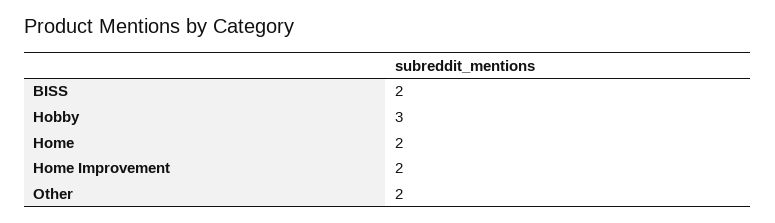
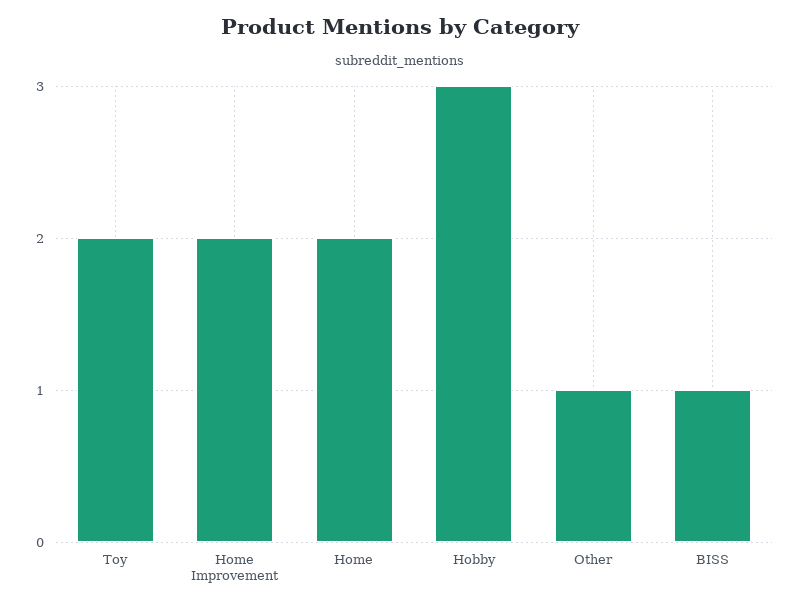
BISS: 2 -> 1
Other: 2 -> 1
Toy: none -> 2

